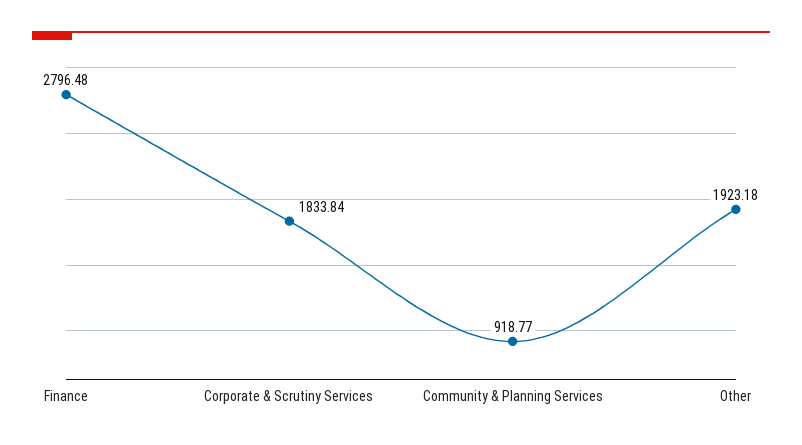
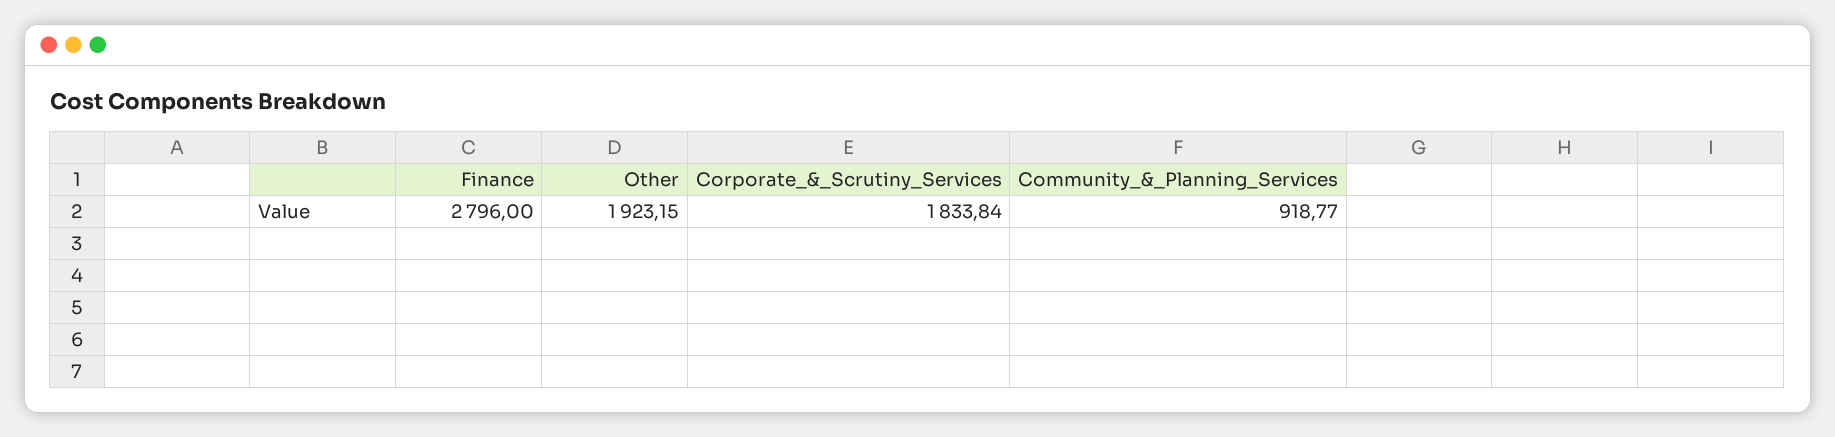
Finance: 2796.48 -> 2796
Other: 1923.18 -> 1923.15

